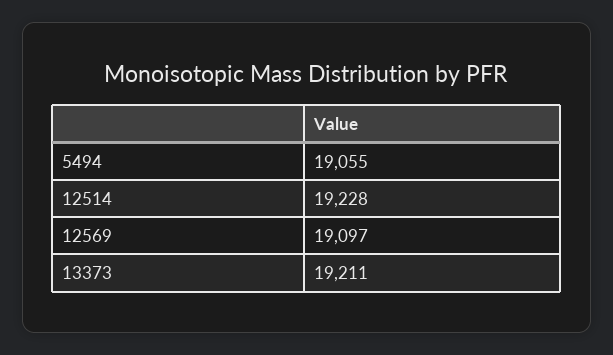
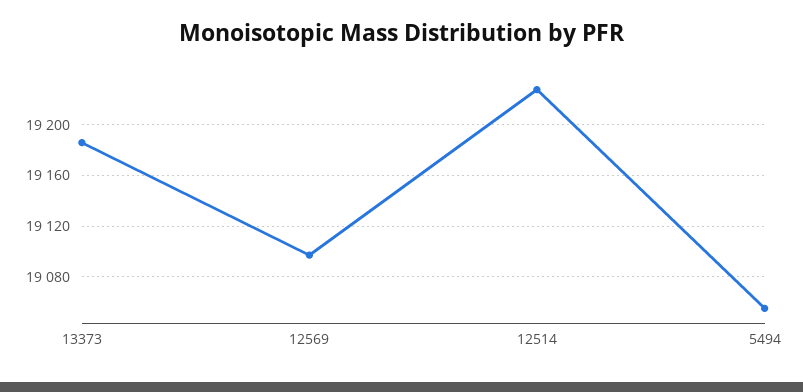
13373: 19211 -> 19185

